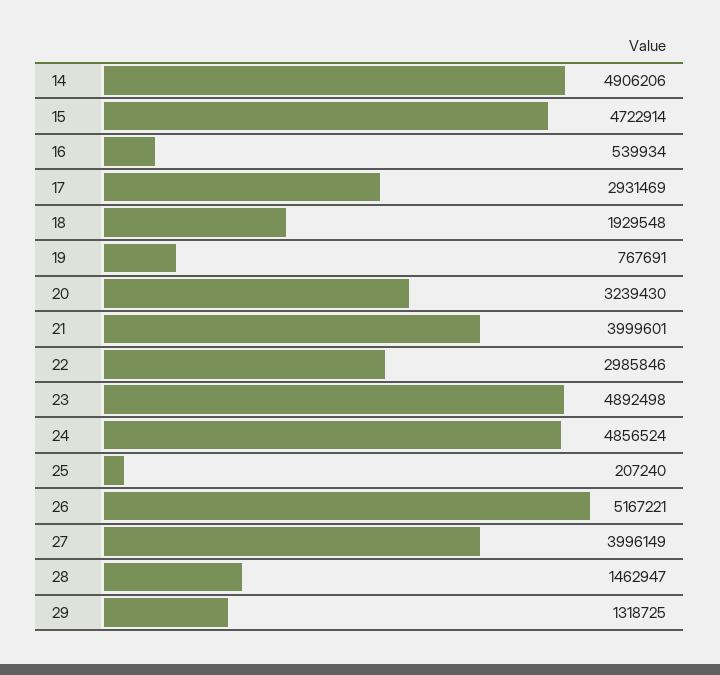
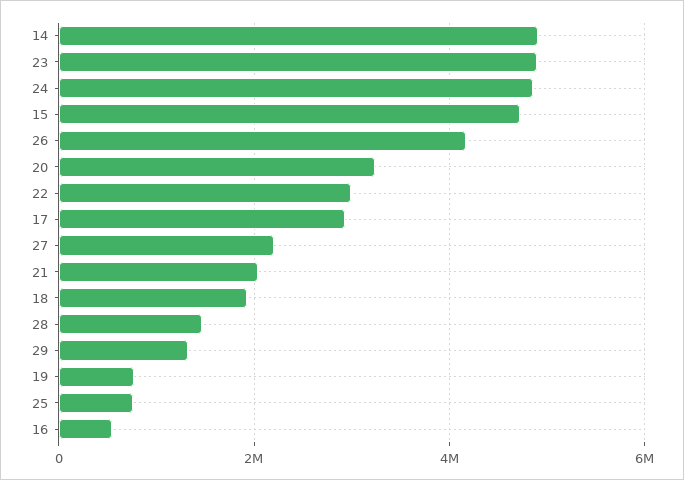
21: 3999601 -> 2000000
25: 207240 -> 800000
26: 5167221 -> 4200000
27: 3996149 -> 2200000

